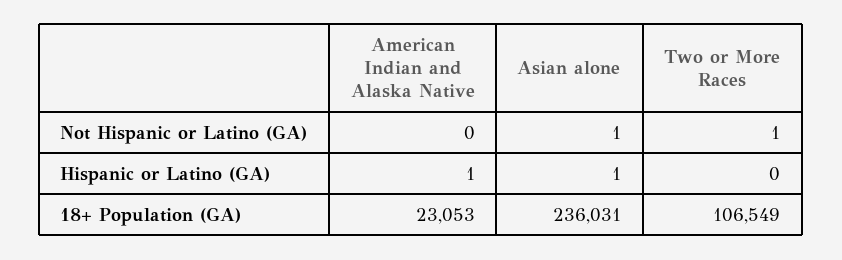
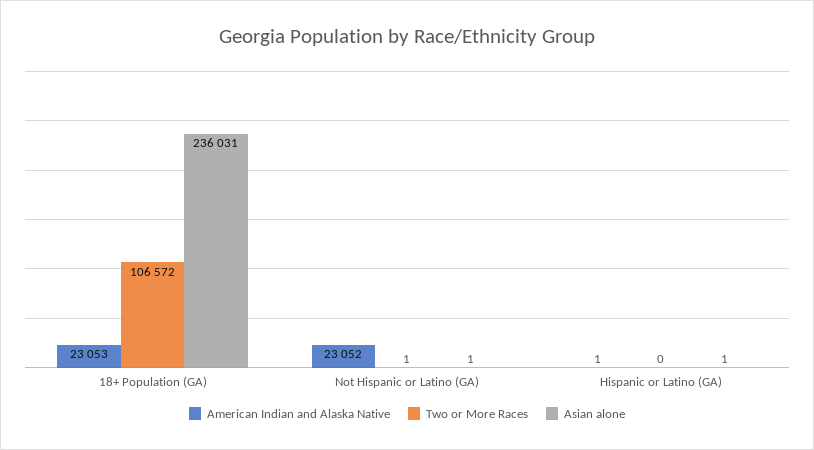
American Indian and Alaska Native, Not Hispanic or Latino (GA): 0 -> 23052
Two or More Races, 18+ Population (GA): 106549 -> 106572

